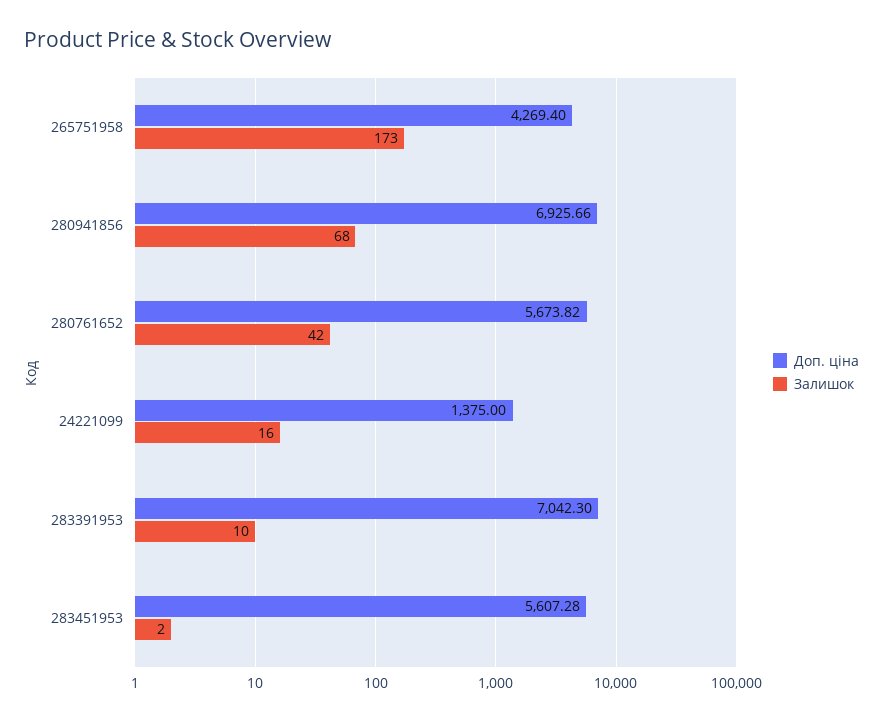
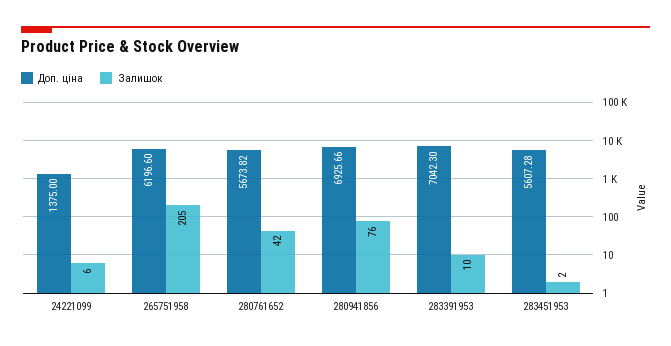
Доп. ціна, 265751958: 4269.4 -> 6196.6
Залишок, 265751958: 173 -> 205
Залишок, 280941856: 68 -> 76
Залишок, 24221099: 16 -> 6

